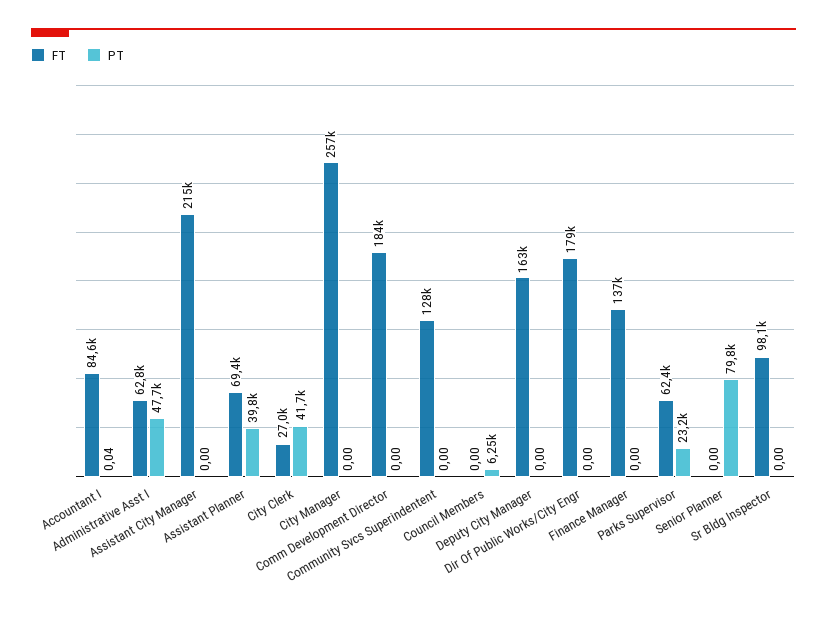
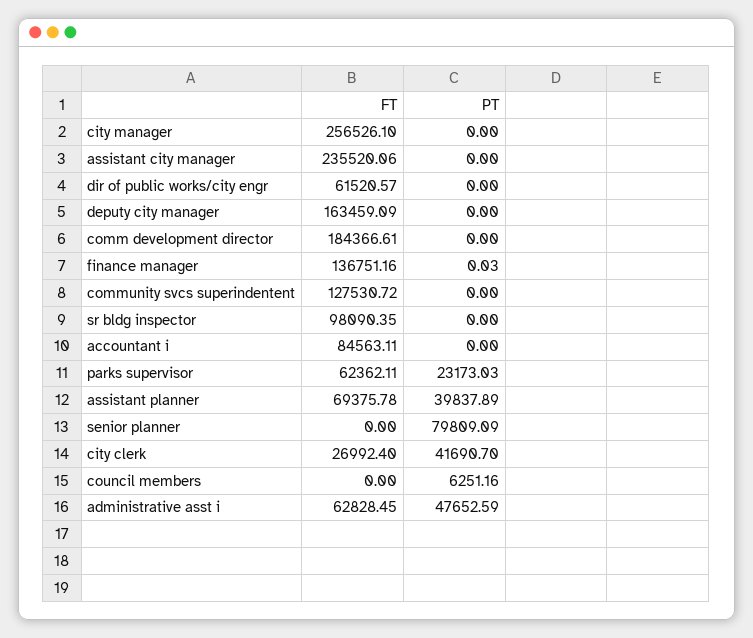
PT, Accountant I: 0.04 -> 0
FT, Assistant City Manager: 215000 -> 235520.06
FT, Dir Of Public Works/City Engr: 179000 -> 61520.57
PT, Finance Manager: 0 -> 0.03

